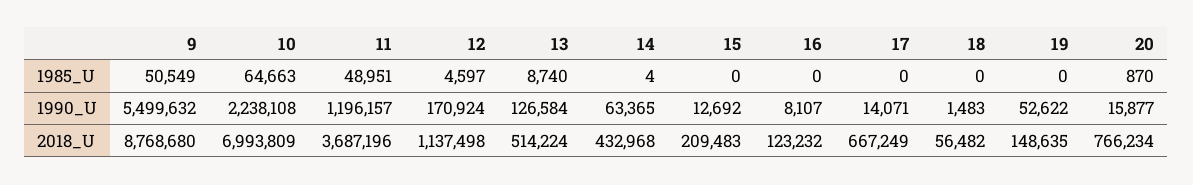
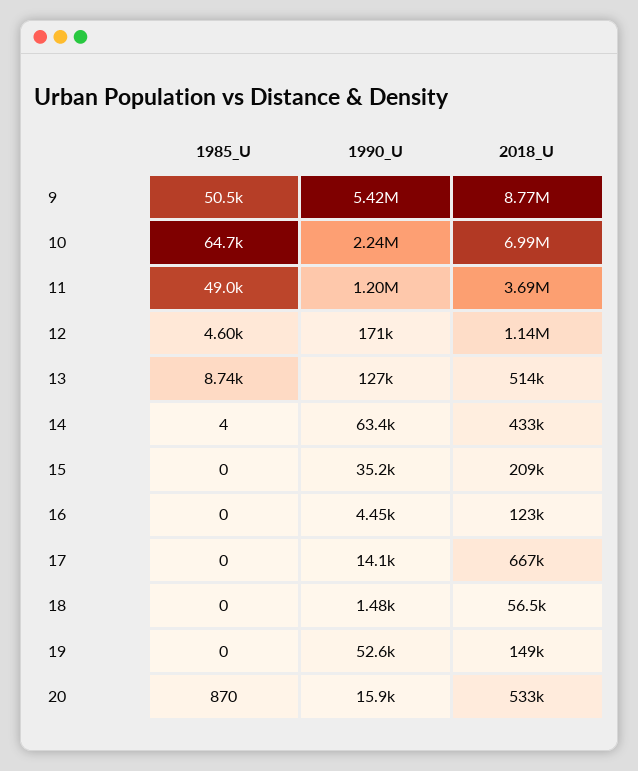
9, 1990_U: 5499632 -> 5420000
15, 1990_U: 12692 -> 35200
16, 1990_U: 8107 -> 4450
20, 2018_U: 766234 -> 533000

